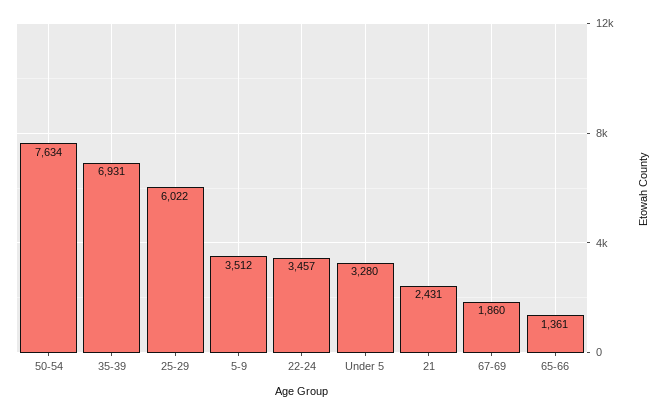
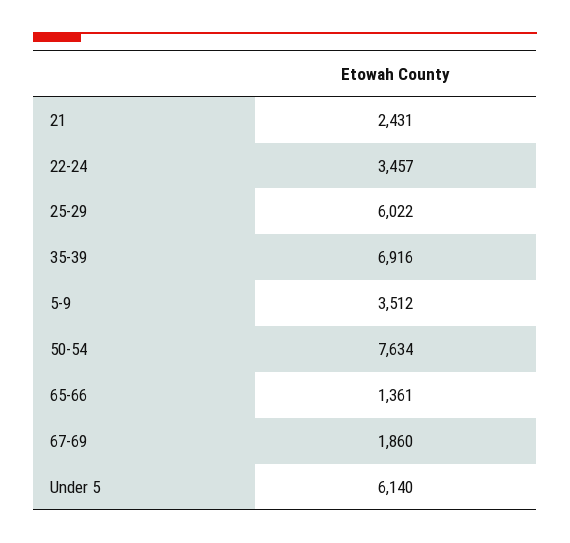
35-39: 6931 -> 6916
Under 5: 3280 -> 6140

